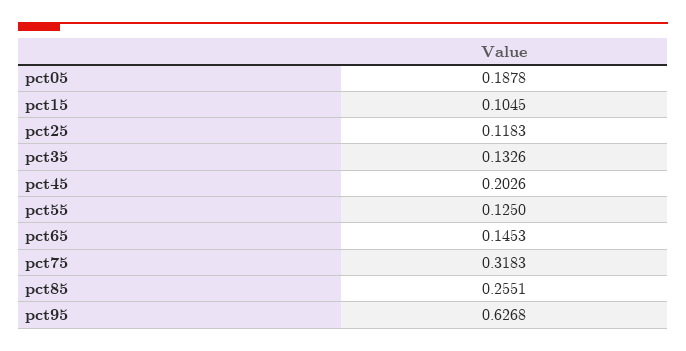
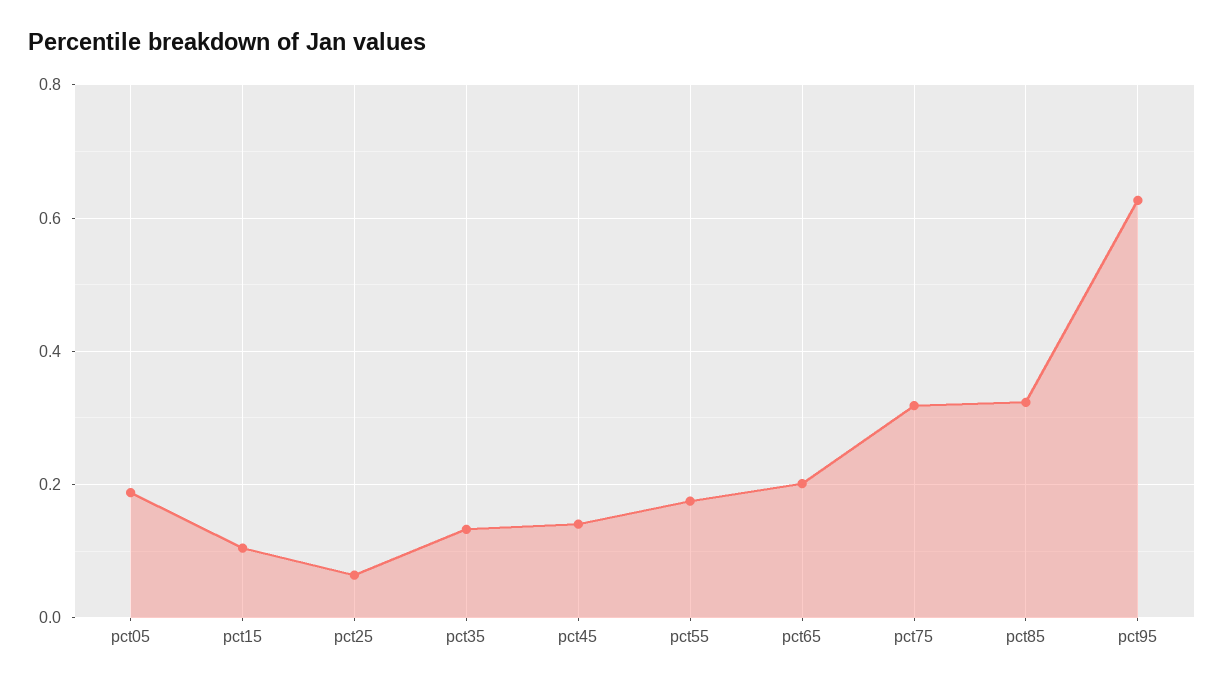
pct25: 0.1183 -> 0.06
pct45: 0.2026 -> 0.14
pct55: 0.125 -> 0.18
pct65: 0.1453 -> 0.2
pct85: 0.2551 -> 0.32

